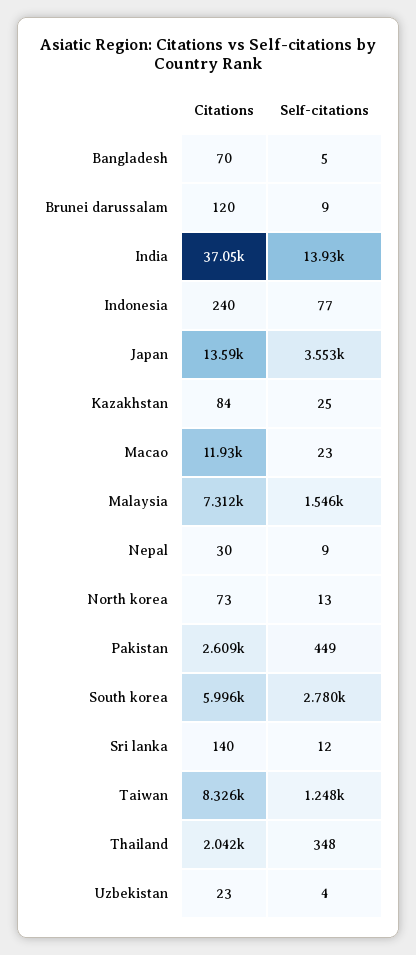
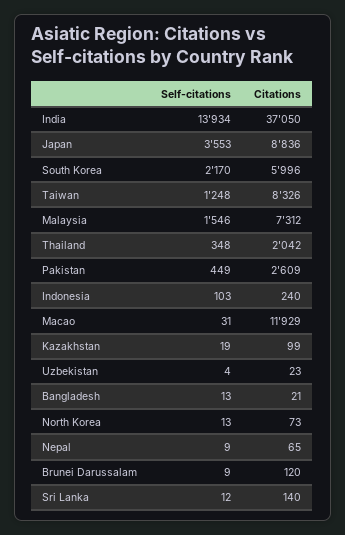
Citations, Bangladesh: 70 -> 21
Self-citations, Bangladesh: 5 -> 13
Self-citations, Indonesia: 77 -> 103
Citations, Japan: 13590 -> 8836
Citations, Kazakhstan: 84 -> 99
Self-citations, Kazakhstan: 25 -> 19
Self-citations, Macao: 23 -> 31
Citations, Nepal: 30 -> 65
Self-citations, South korea: 2780 -> 2170

